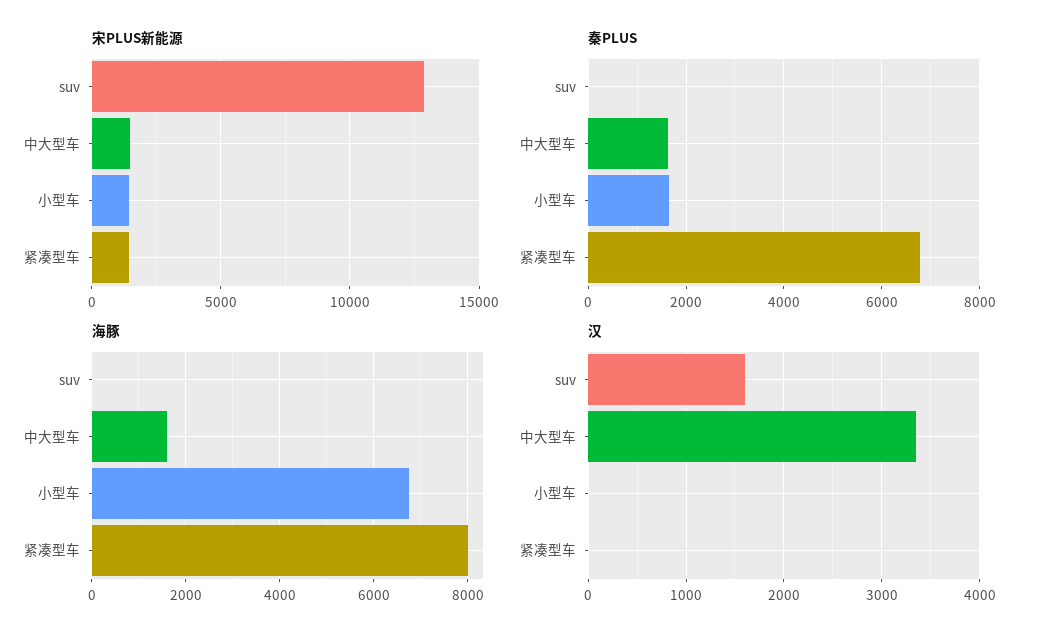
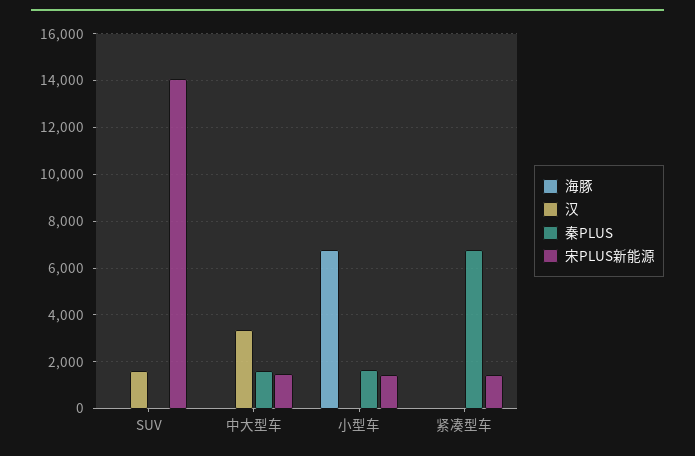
宋PLUS新能源, suv: 13000 -> 14000
海豚, 中大型车: 1600 -> 0
海豚, 紧凑型车: 8000 -> 0

